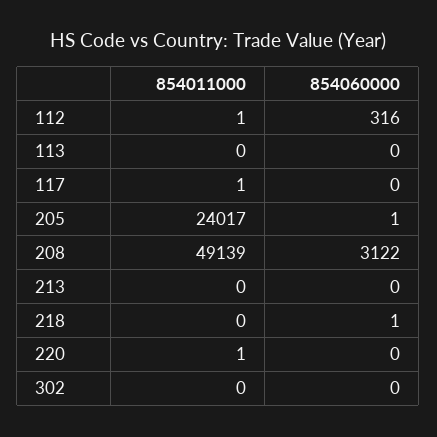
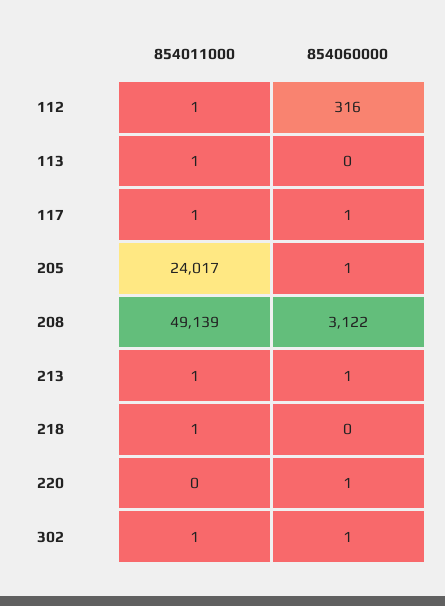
854011000, 113: 0 -> 1
854060000, 117: 0 -> 1
854011000, 213: 0 -> 1
854060000, 213: 0 -> 1
854011000, 218: 0 -> 1
854060000, 218: 1 -> 0
854011000, 220: 1 -> 0
854060000, 220: 0 -> 1
854011000, 302: 0 -> 1
854060000, 302: 0 -> 1

